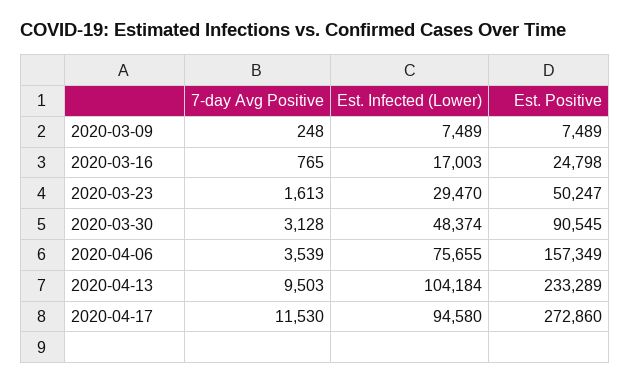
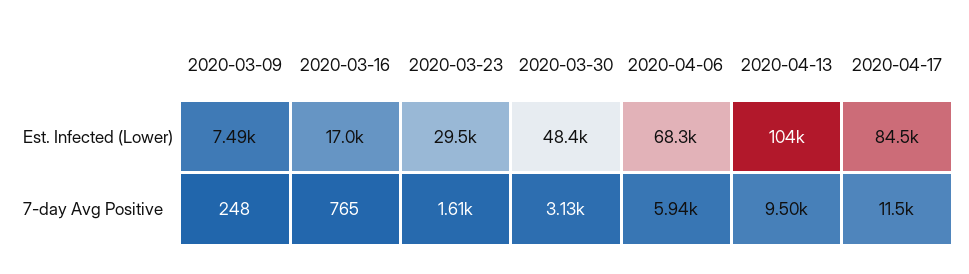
Est. Positive, 2020-03-09: 7489 -> none
Est. Positive, 2020-03-16: 24798 -> none
Est. Positive, 2020-03-23: 50247 -> none
Est. Positive, 2020-03-30: 90545 -> none
7-day Avg Positive, 2020-04-06: 3539 -> 5940
Est. Infected (Lower), 2020-04-06: 75655 -> 68300
Est. Positive, 2020-04-06: 157349 -> none
Est. Positive, 2020-04-13: 233289 -> none
Est. Infected (Lower), 2020-04-17: 94580 -> 84500
Est. Positive, 2020-04-17: 272860 -> none

